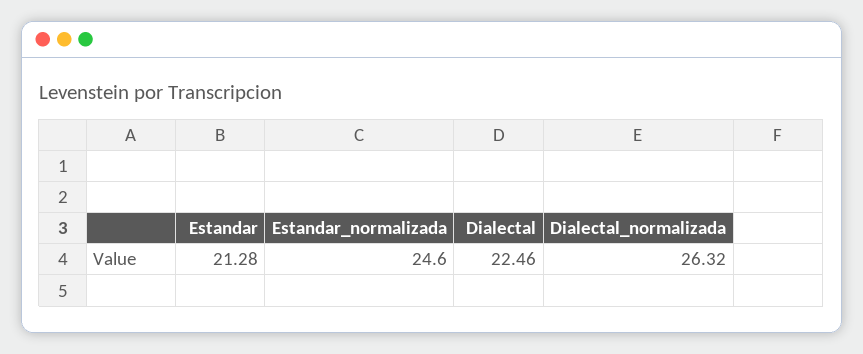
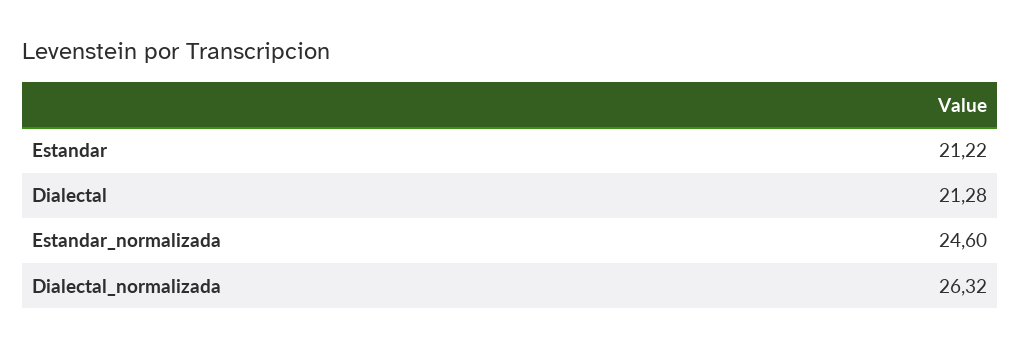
Estandar: 21.28 -> 21.22
Dialectal: 22.46 -> 21.28

